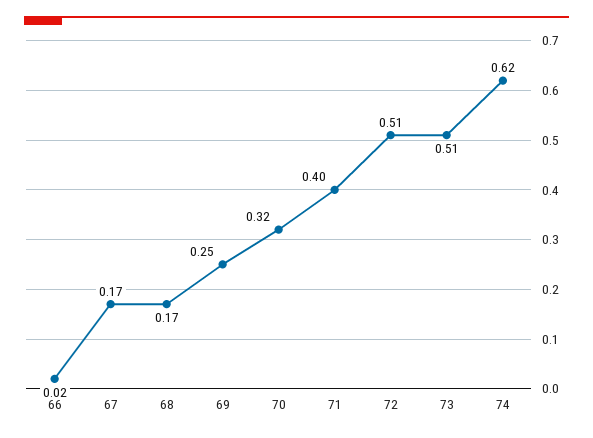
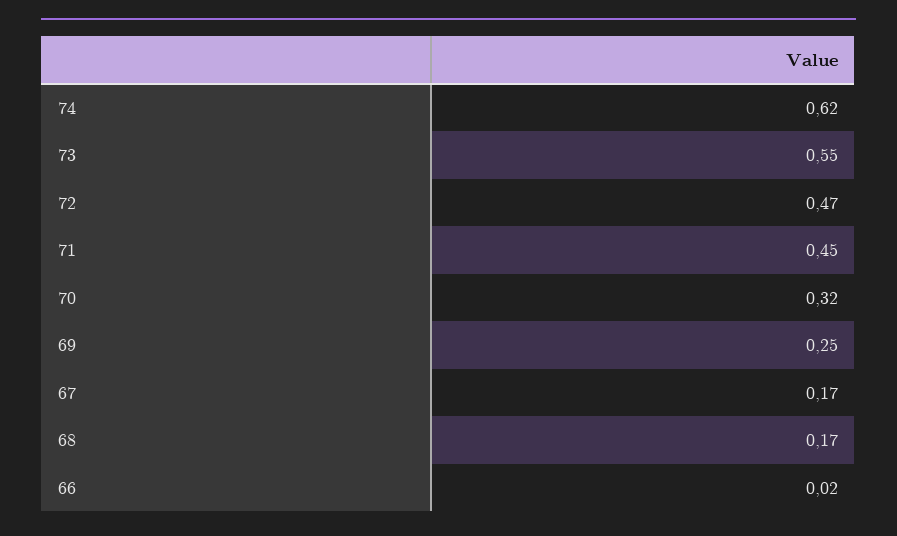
71: 0.4 -> 0.45
72: 0.51 -> 0.47
73: 0.51 -> 0.55

